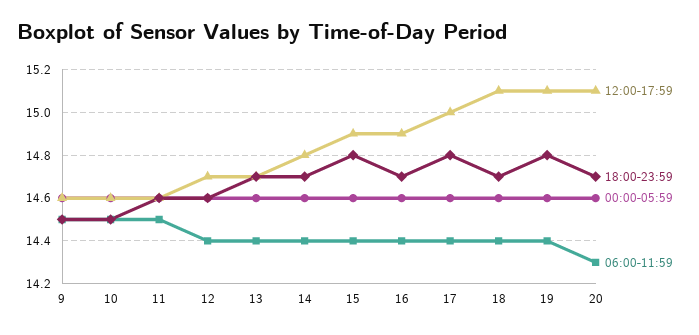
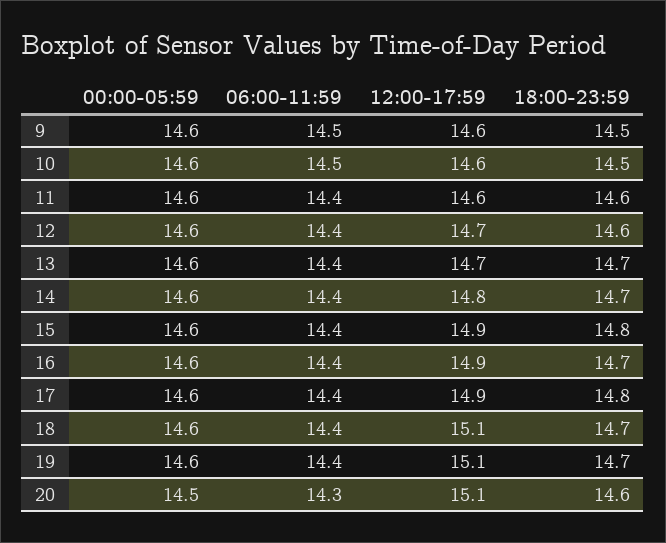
06:00-11:59, 11: 14.5 -> 14.4
12:00-17:59, 17: 15 -> 14.9
18:00-23:59, 19: 14.8 -> 14.7
18:00-23:59, 20: 14.7 -> 14.6
00:00-05:59, 20: 14.6 -> 14.5

